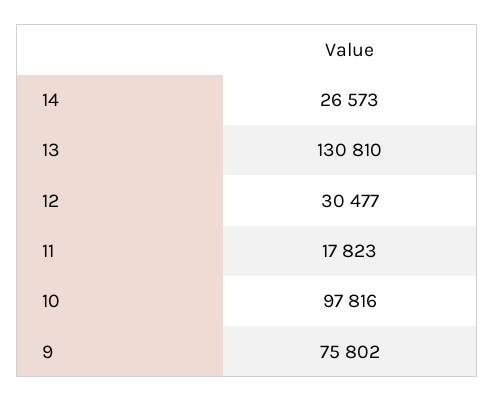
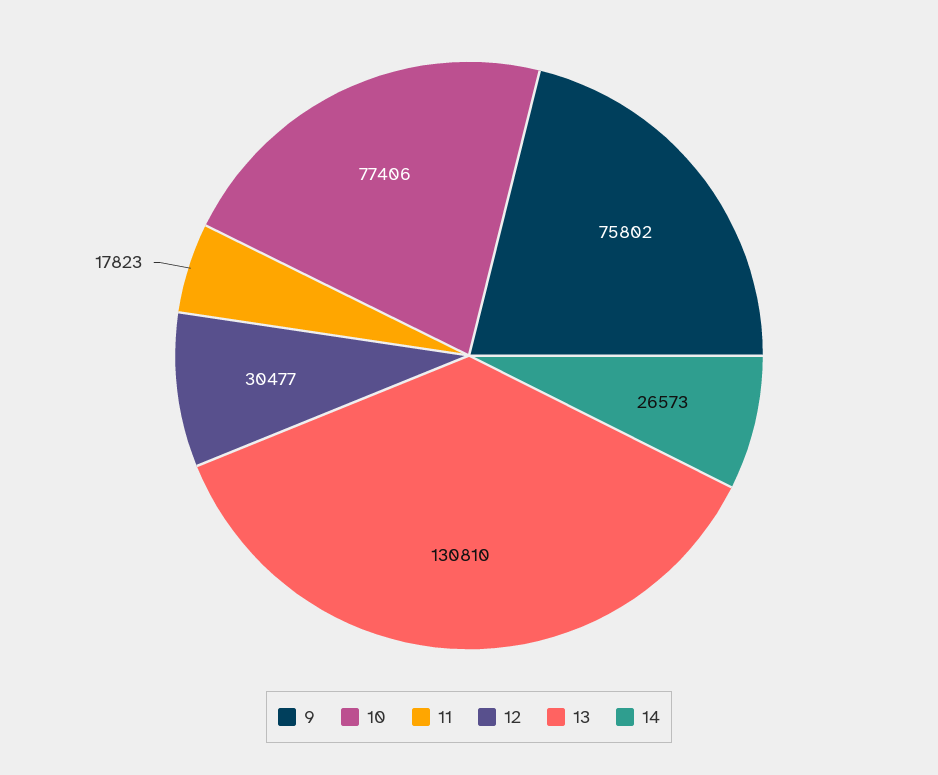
10: 97816 -> 77406

